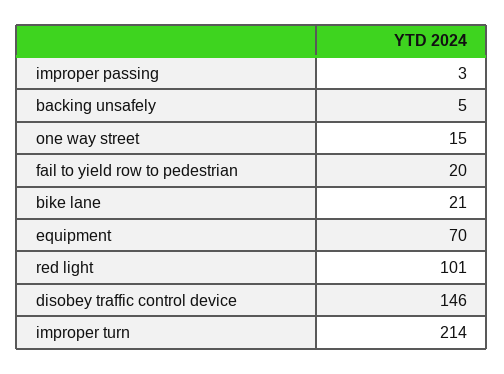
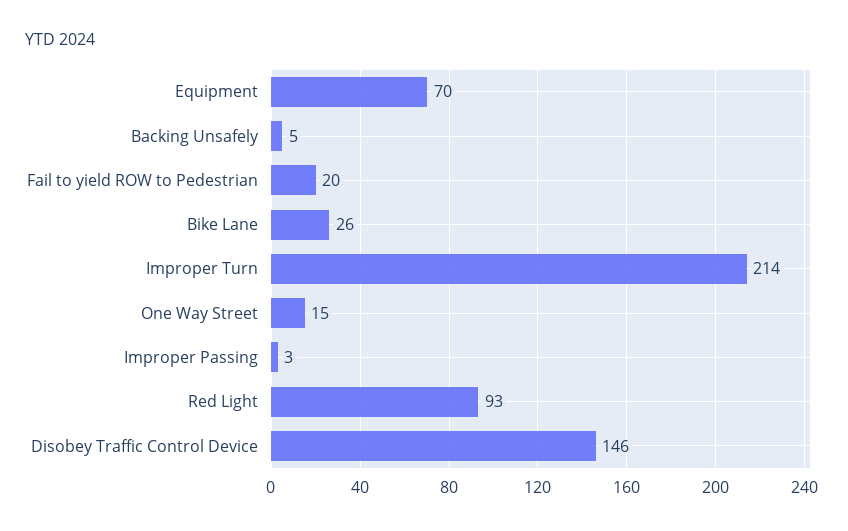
bike lane: 21 -> 26
red light: 101 -> 93

